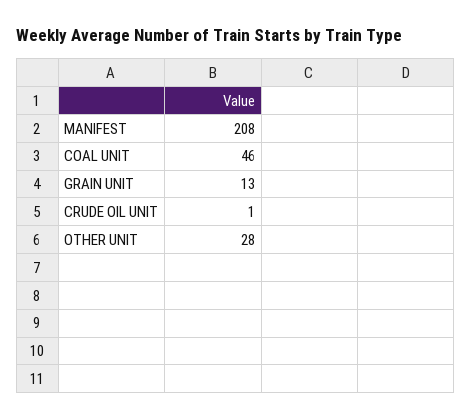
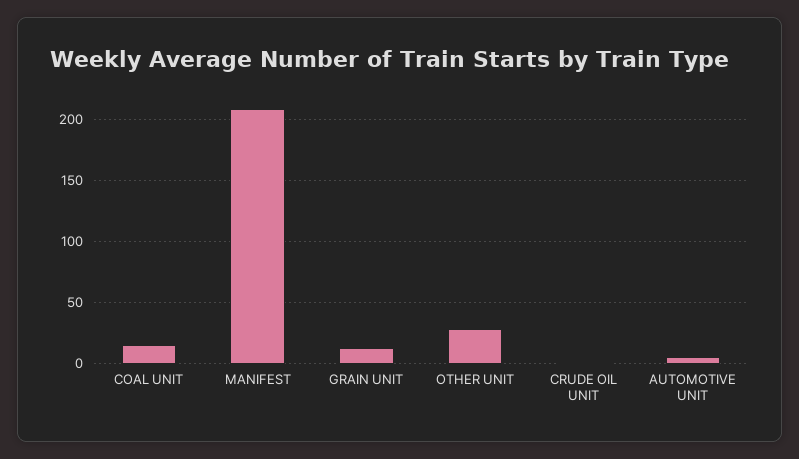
COAL UNIT: 46 -> 15
AUTOMOTIVE UNIT: none -> 5

